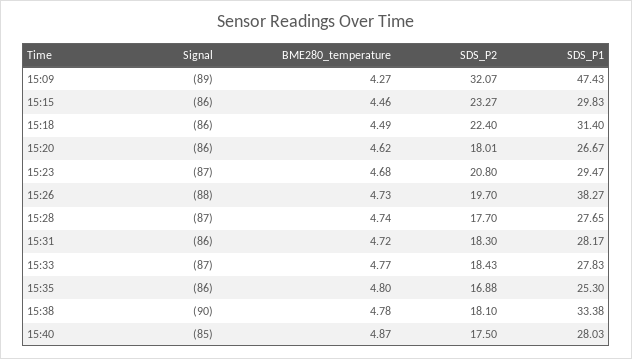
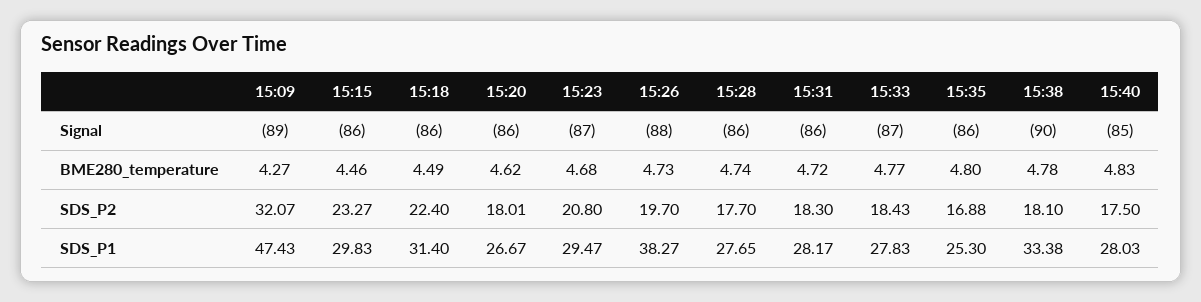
Signal, 15:28: -87 -> -86
BME280_temperature, 15:40: 4.87 -> 4.83

